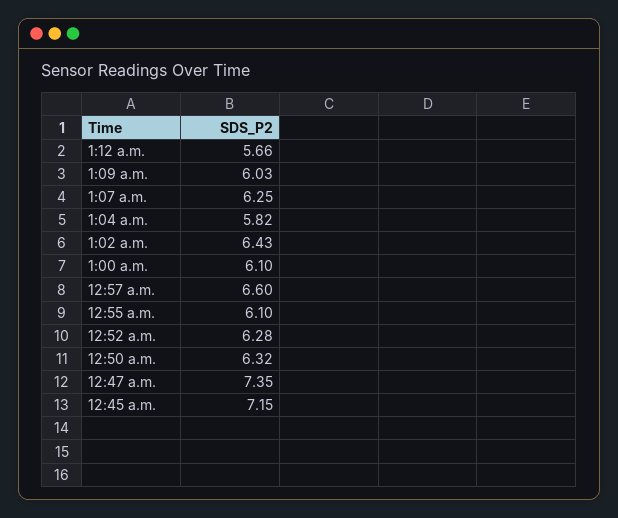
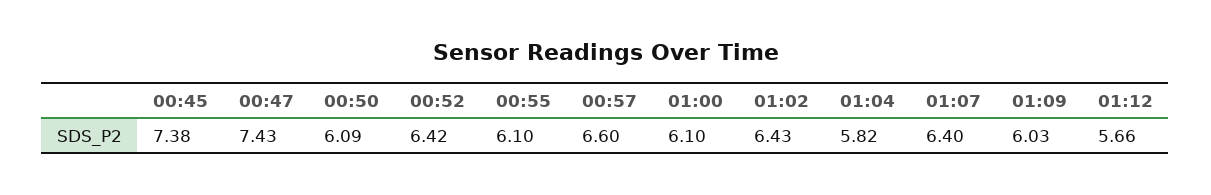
1:07 a.m.: 6.25 -> 6.4
12:52 a.m.: 6.28 -> 6.42
12:50 a.m.: 6.32 -> 6.09
12:47 a.m.: 7.35 -> 7.43
12:45 a.m.: 7.15 -> 7.38

